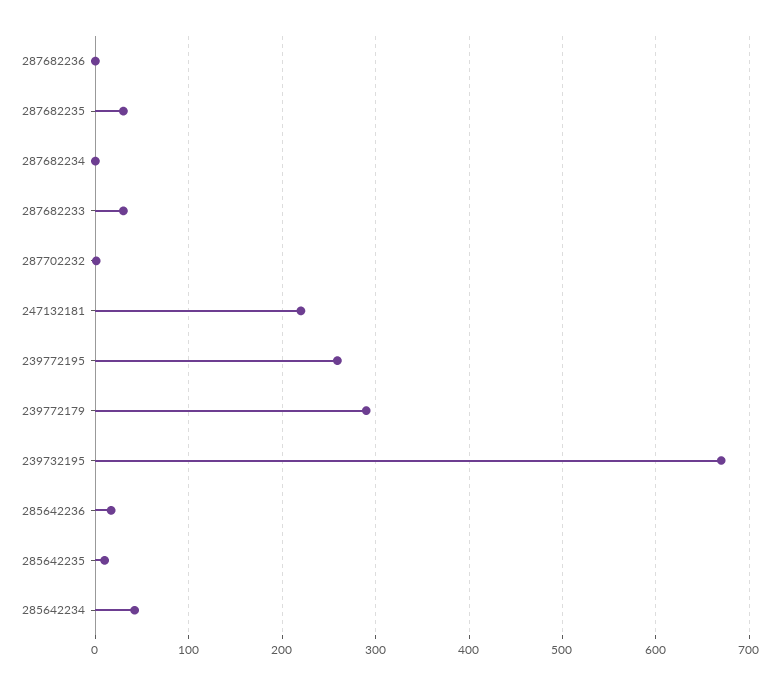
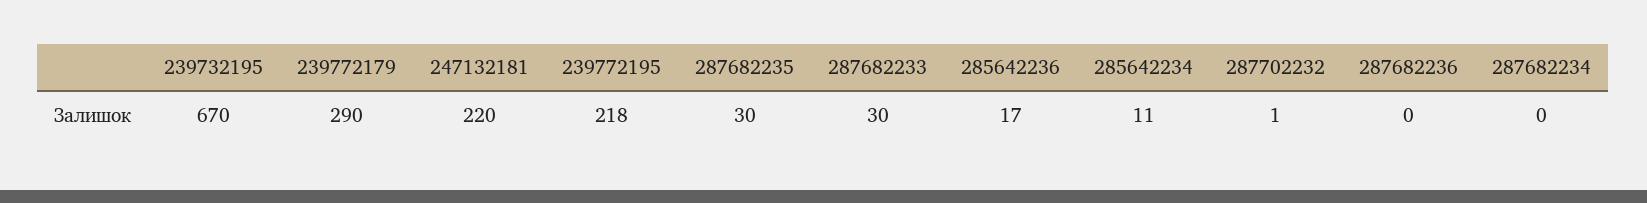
239772195: 260 -> 218
285642235: 10 -> none
285642234: 40 -> 11

